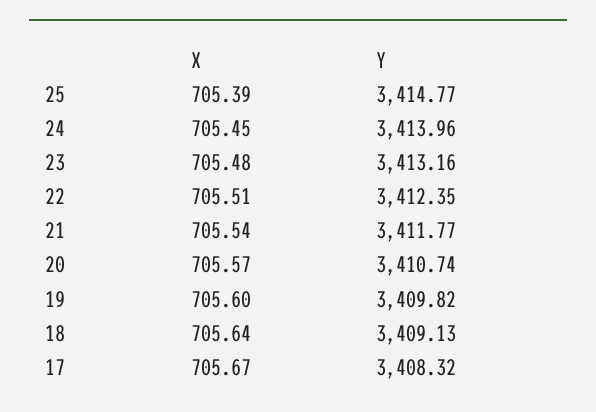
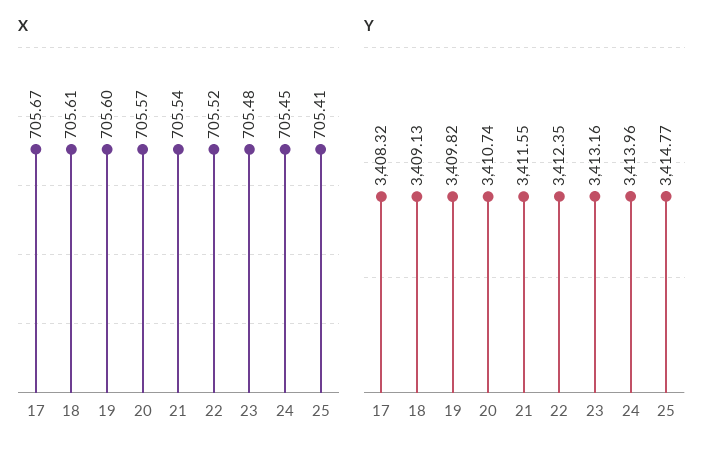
X, 25: 705.39 -> 705.41
X, 22: 705.51 -> 705.52
Y, 21: 3411.77 -> 3411.55
X, 18: 705.64 -> 705.61

